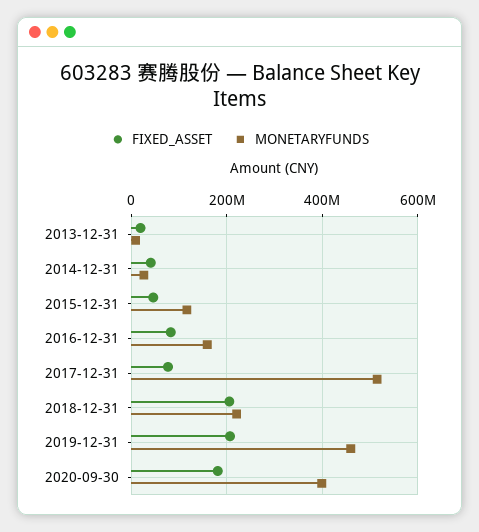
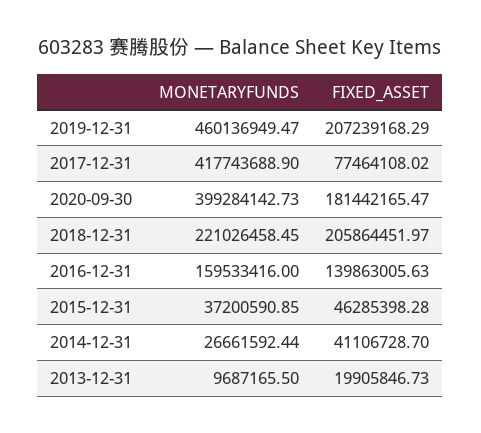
MONETARYFUNDS, 2015-12-31: 120000000 -> 37200590.85
FIXED_ASSET, 2016-12-31: 80000000 -> 139863005.63
MONETARYFUNDS, 2017-12-31: 520000000 -> 417743688.9

